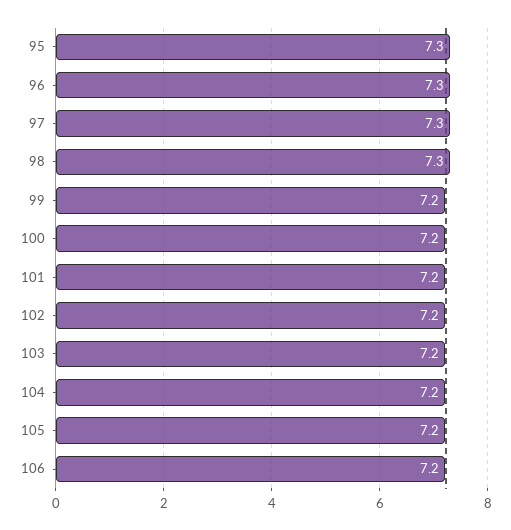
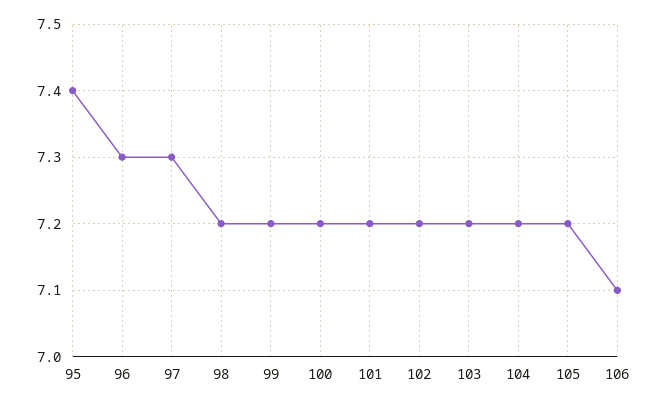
95: 7.3 -> 7.4
98: 7.3 -> 7.2
106: 7.2 -> 7.1

